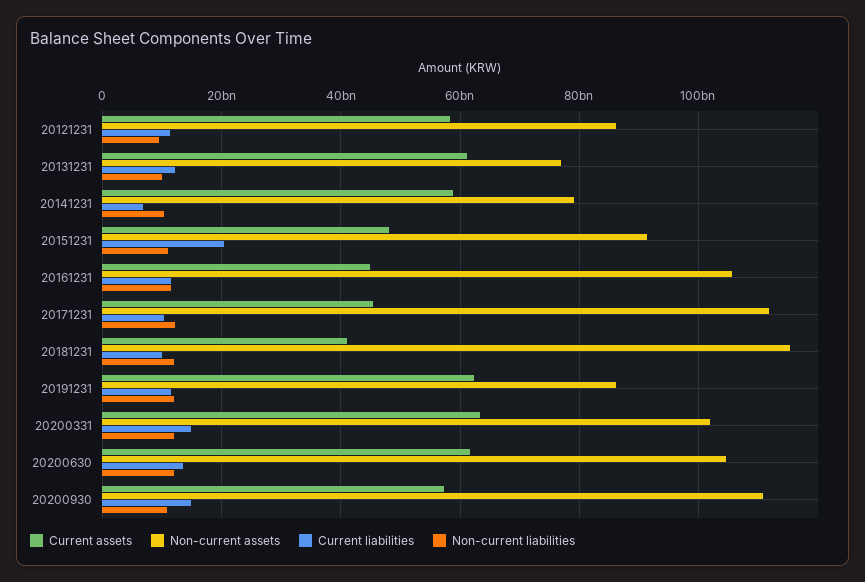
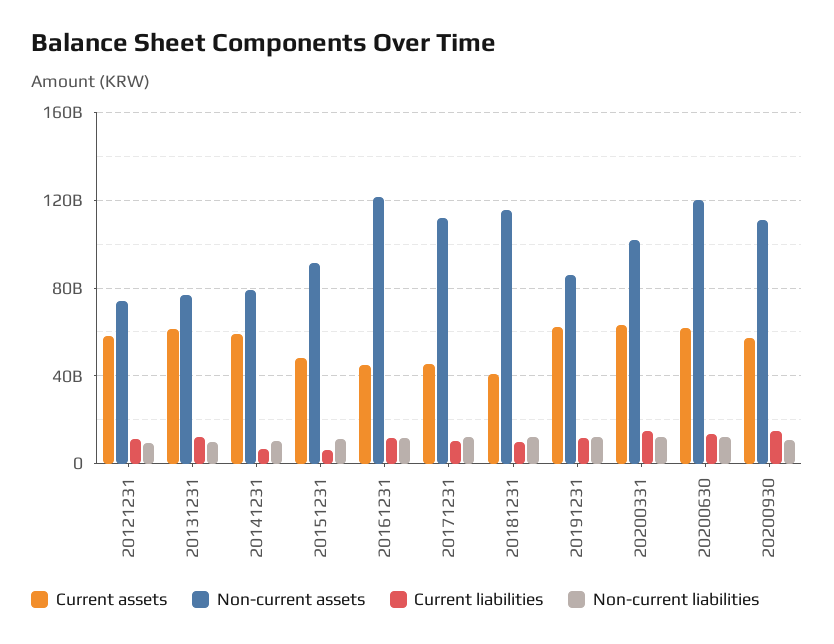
Non-current assets, 20121231: 86000000000 -> 75000000000
Current liabilities, 20151231: 20000000000 -> 5000000000
Non-current assets, 20161231: 106000000000 -> 120000000000
Non-current assets, 20200630: 104000000000 -> 120000000000

